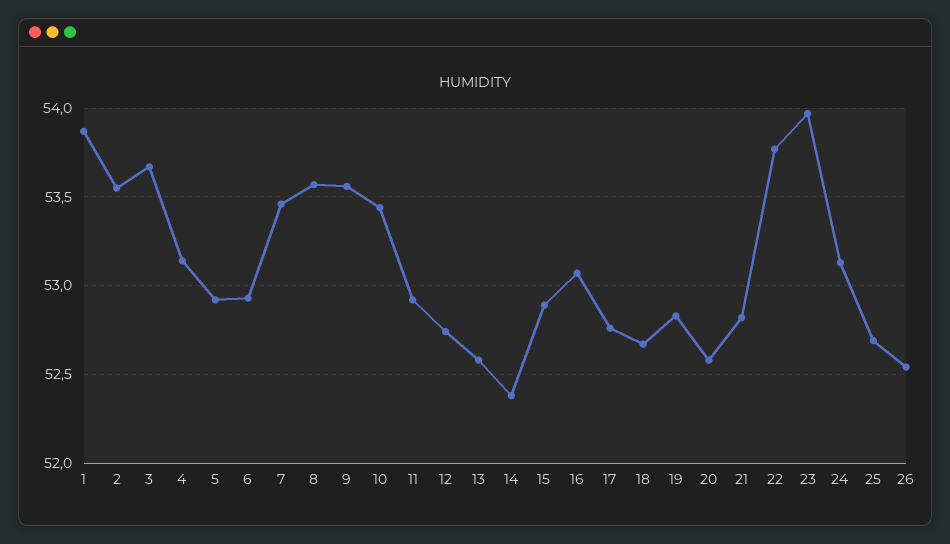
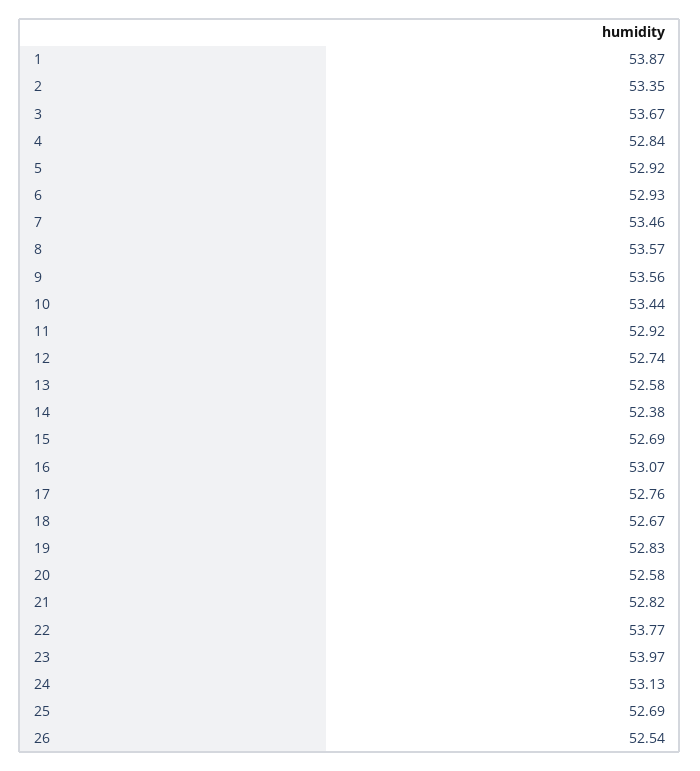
2: 53.55 -> 53.35
4: 53.15 -> 52.84
15: 52.9 -> 52.69

